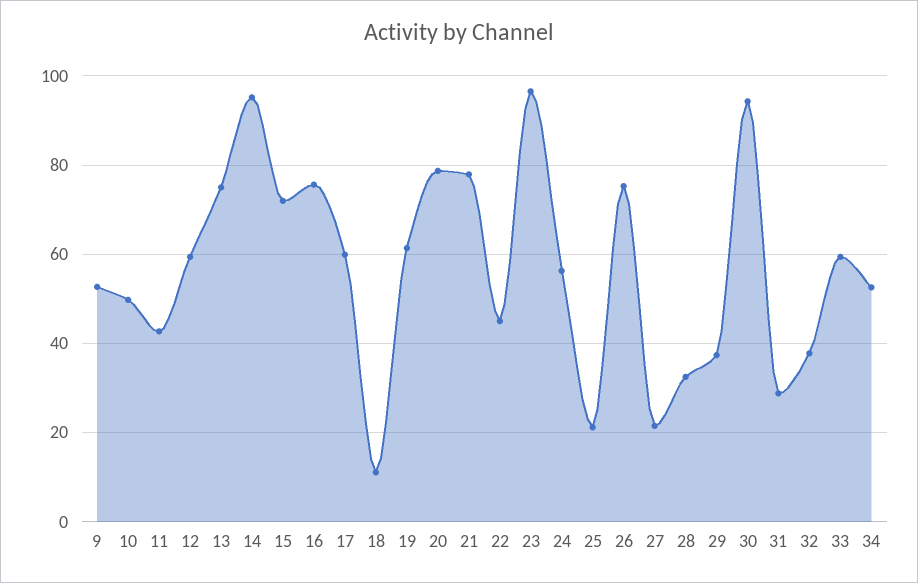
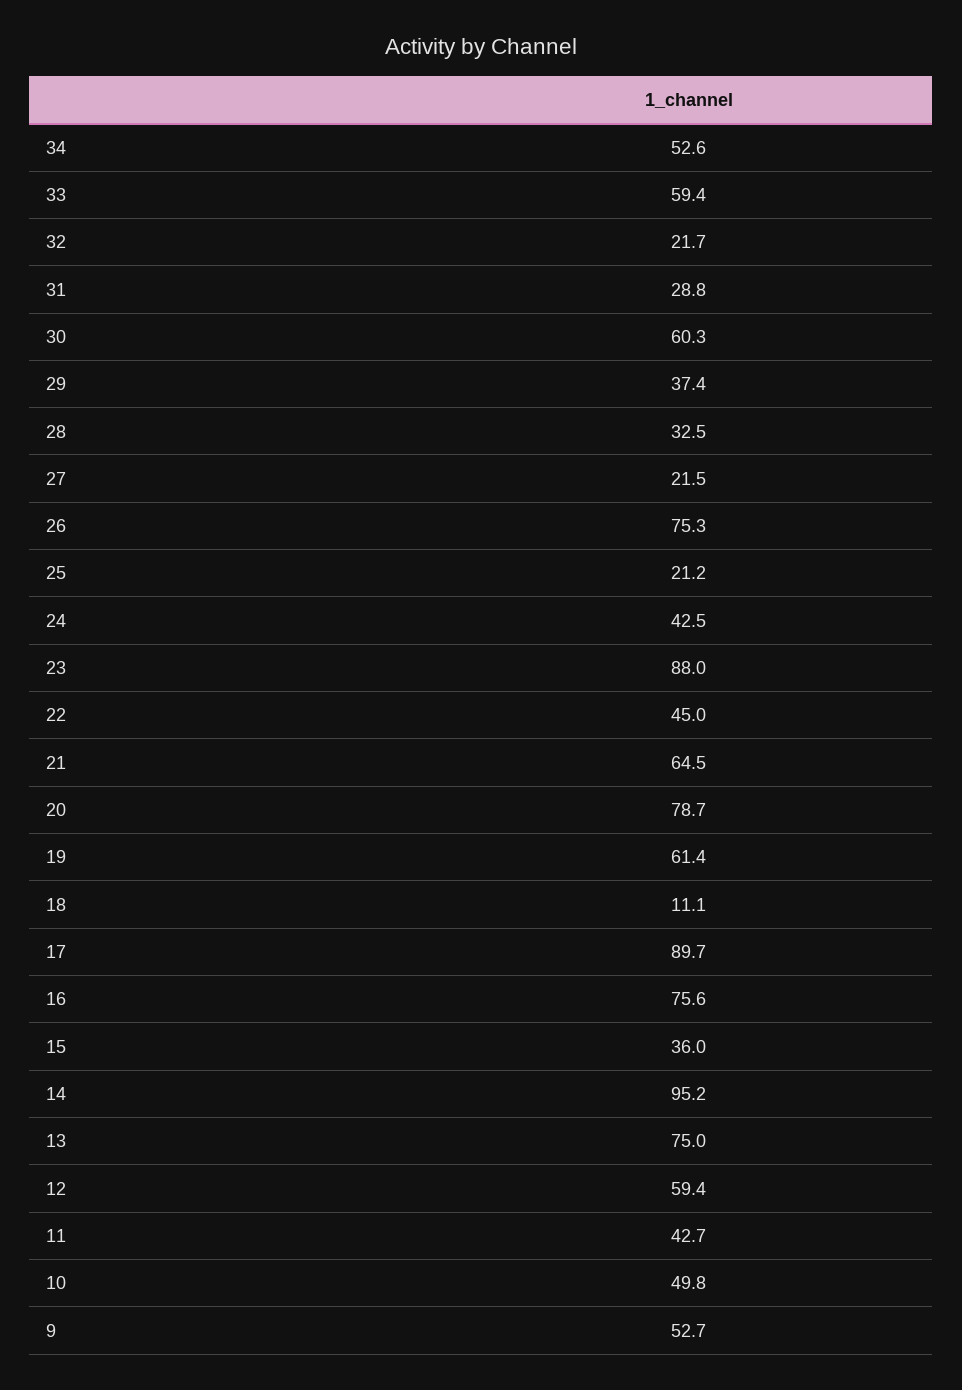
15: 72 -> 36
17: 60 -> 89.7
21: 78 -> 64.5
23: 96 -> 88
24: 56 -> 42.5
30: 94 -> 60.3
32: 38 -> 21.7

